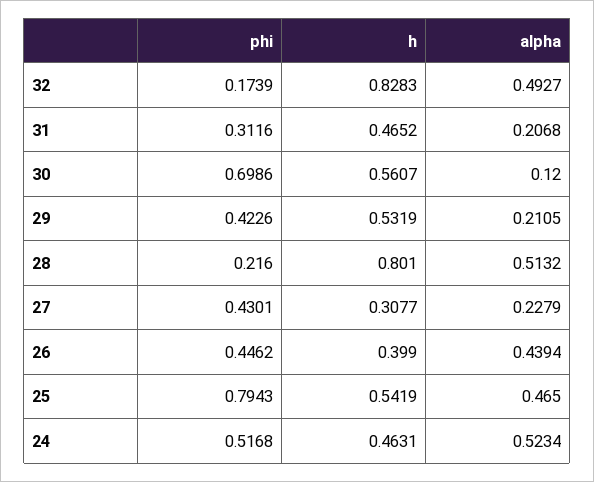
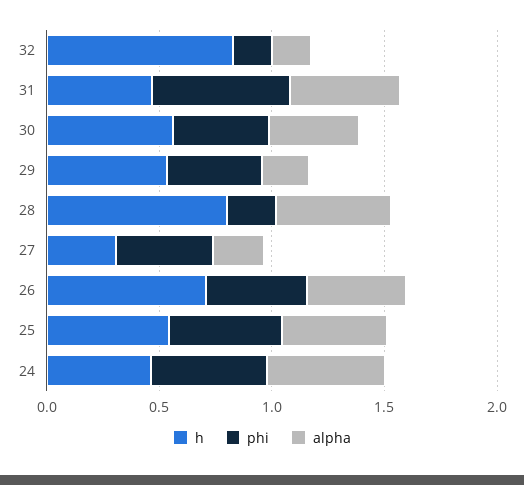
alpha, 32: 0.4927 -> 0.2
phi, 31: 0.3116 -> 0.6
alpha, 31: 0.2068 -> 0.5
phi, 30: 0.6986 -> 0.4
alpha, 30: 0.12 -> 0.4
h, 26: 0.399 -> 0.7
phi, 25: 0.7943 -> 0.5

